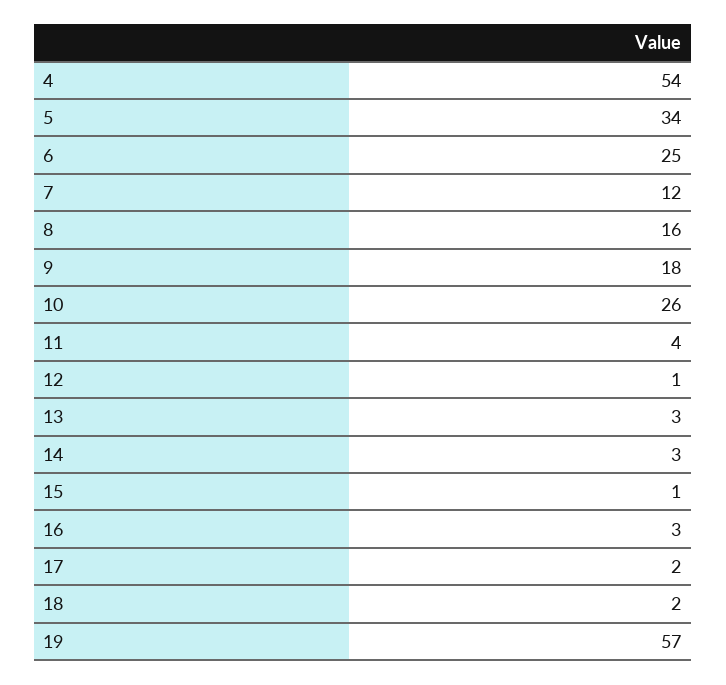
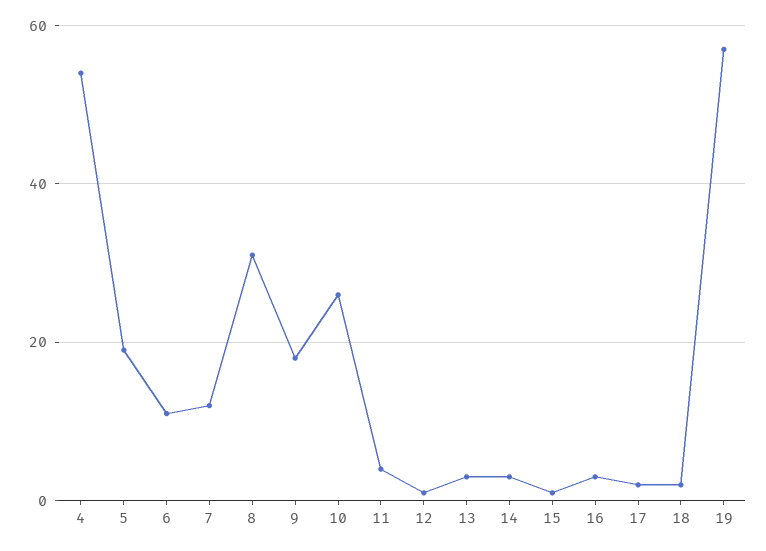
5: 34 -> 20
6: 25 -> 10
8: 16 -> 30

